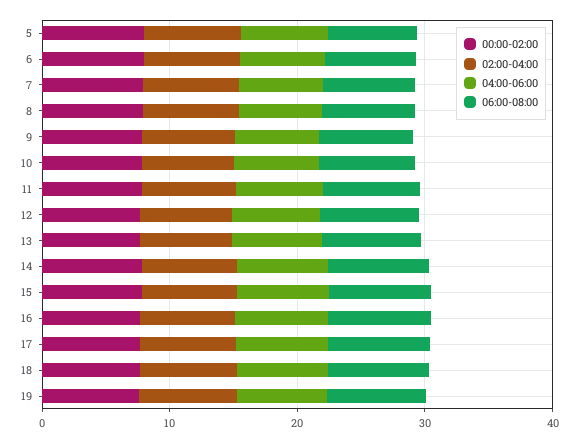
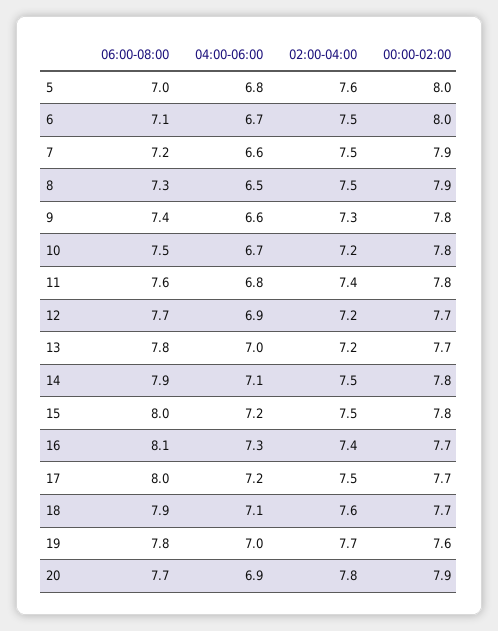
06:00-08:00, 20: none -> 7.7
04:00-06:00, 20: none -> 6.9
02:00-04:00, 20: none -> 7.8
00:00-02:00, 20: none -> 7.9

